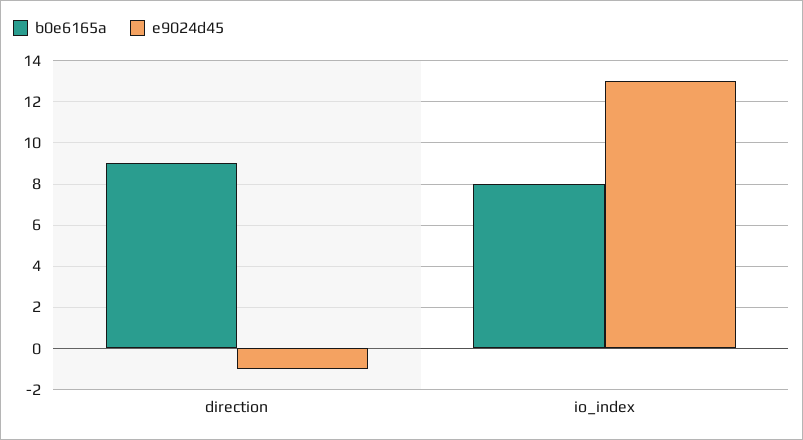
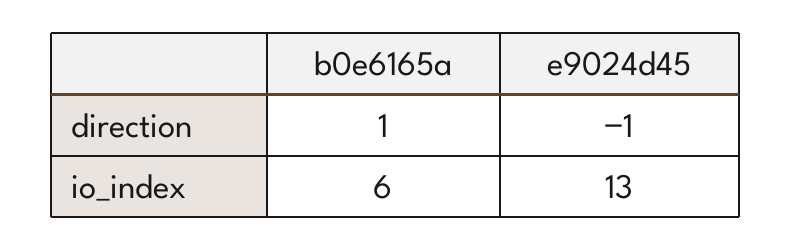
b0e6165a, direction: 9 -> 1
b0e6165a, io_index: 8 -> 6

